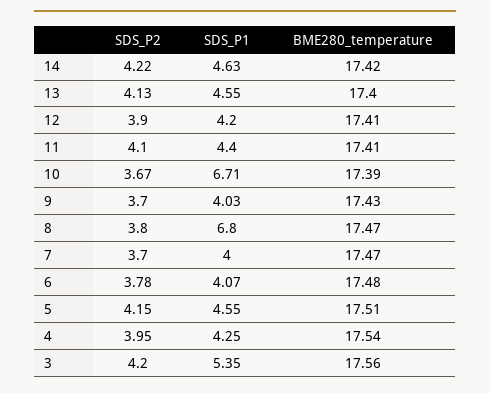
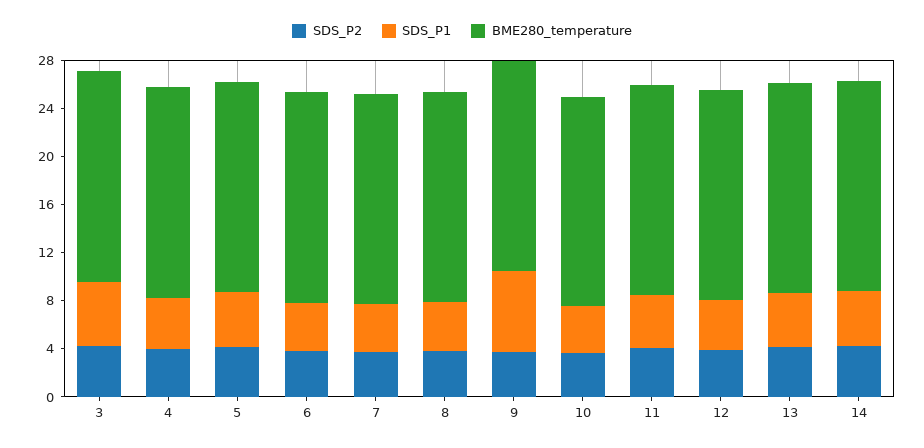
SDS_P1, 10: 6.71 -> 4
SDS_P1, 9: 4.03 -> 7
SDS_P1, 8: 6.8 -> 4

